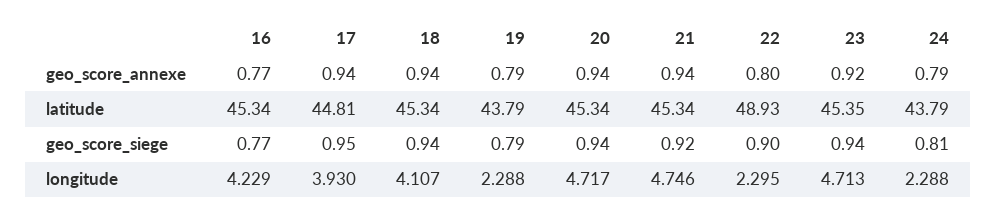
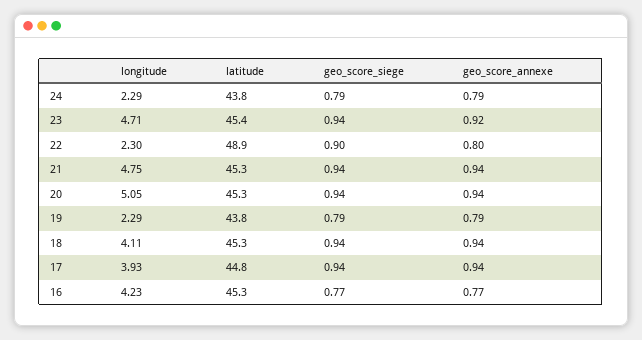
17, geo_score_siege: 0.95 -> 0.94
21, geo_score_siege: 0.92 -> 0.94
24, geo_score_siege: 0.81 -> 0.79
20, longitude: 4.717 -> 5.05

